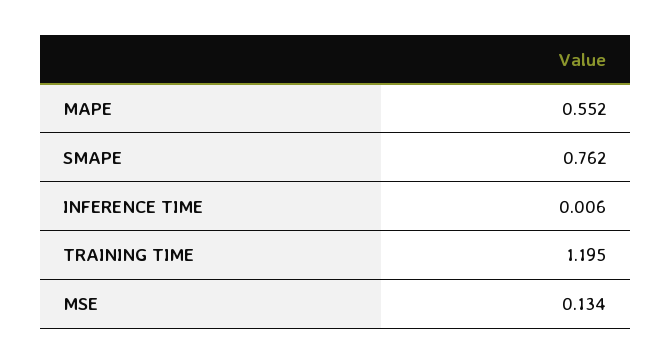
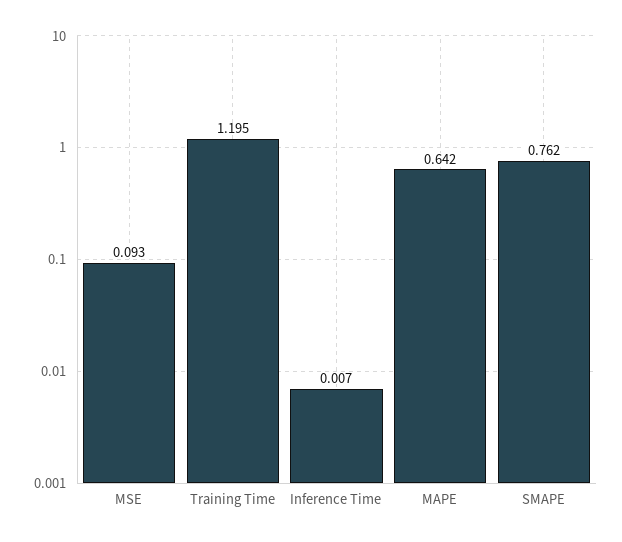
MAPE: 0.552 -> 0.642
INFERENCE TIME: 0.006 -> 0.007
MSE: 0.134 -> 0.093

